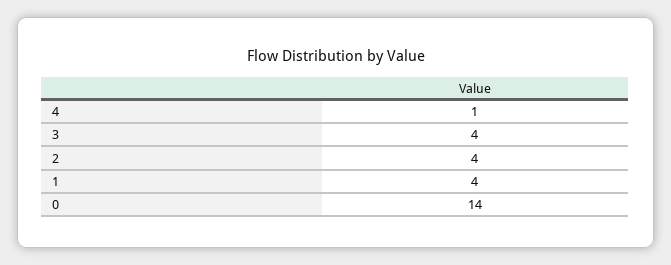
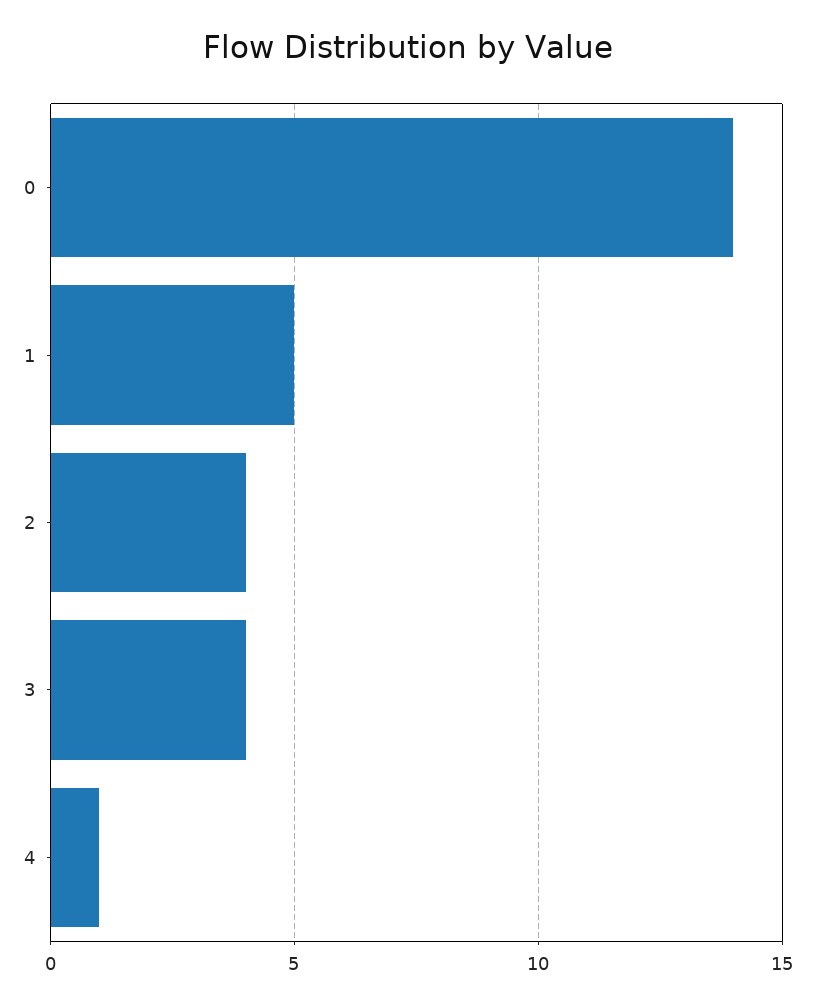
1: 4 -> 5

